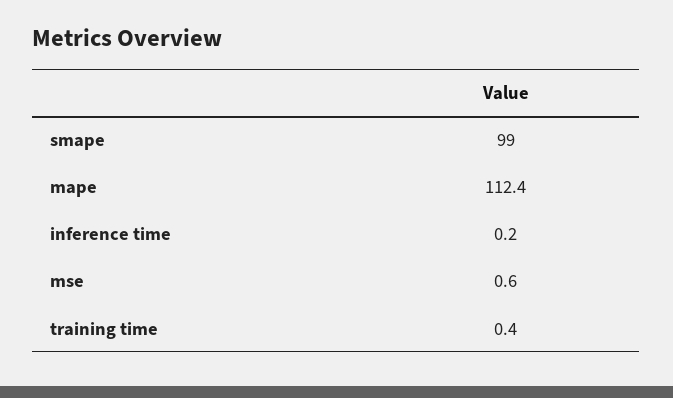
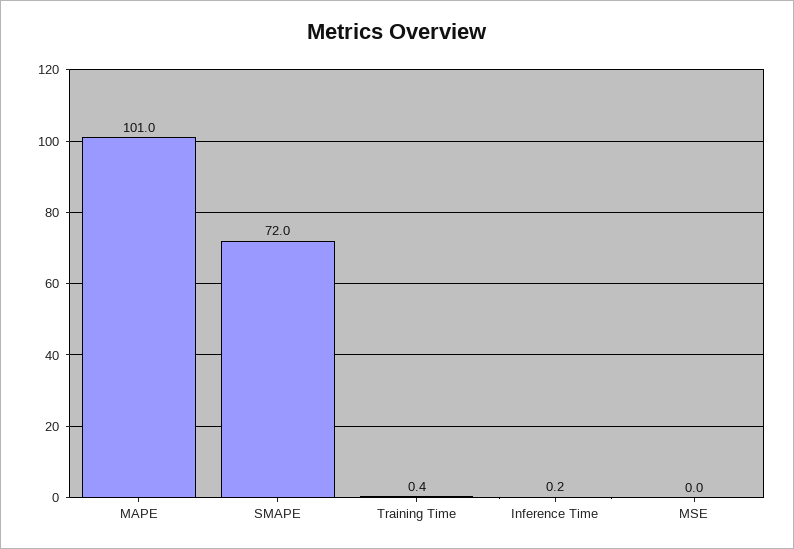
smape: 99 -> 72
mape: 112.4 -> 101
mse: 0.6 -> 0

